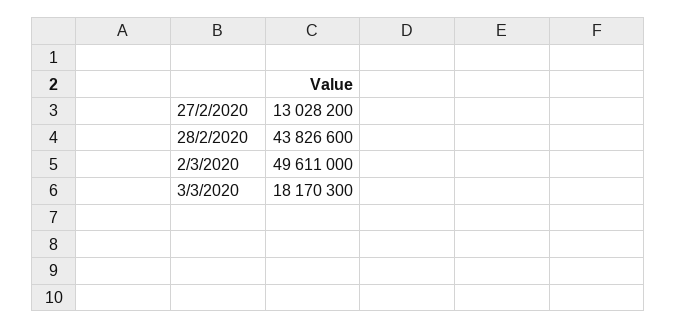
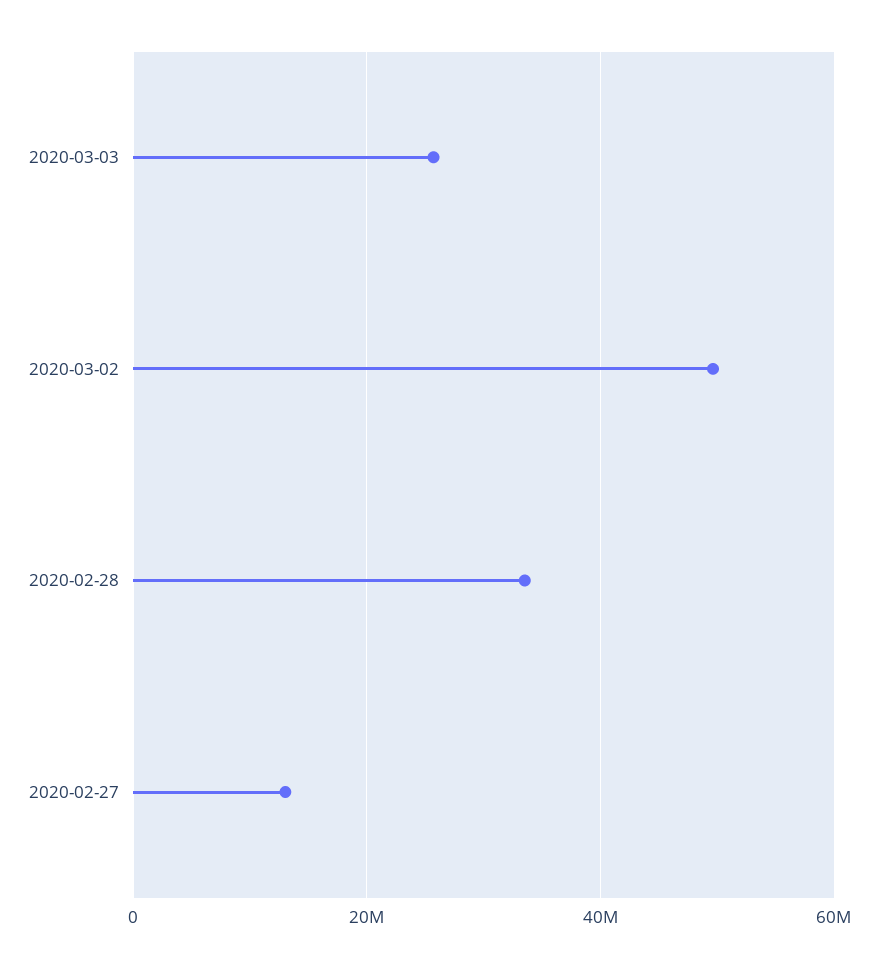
28/2/2020: 43826600 -> 34000000
3/3/2020: 18170300 -> 26000000

